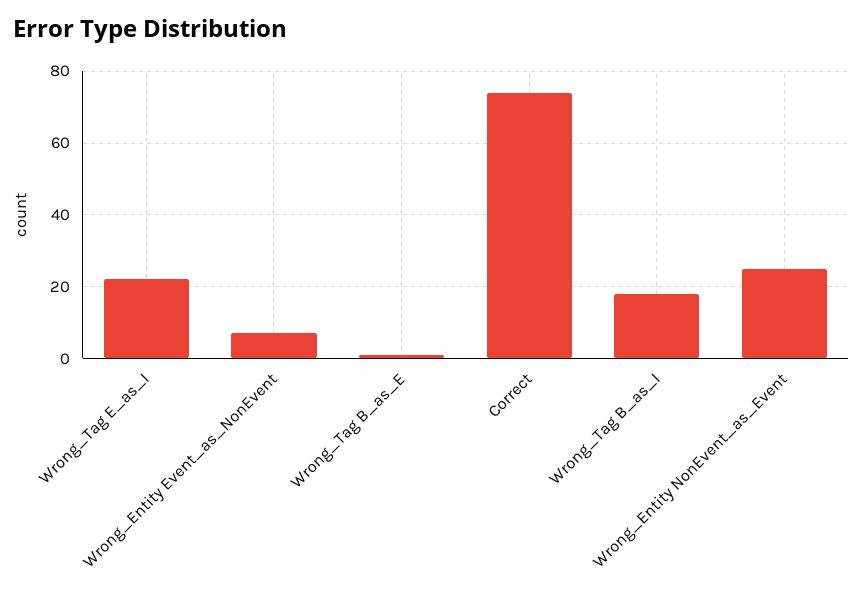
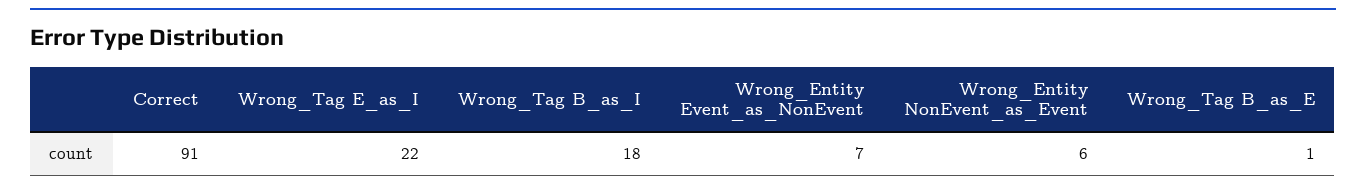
Correct: 75 -> 91
Wrong_Entity NonEvent_as_Event: 25 -> 6

